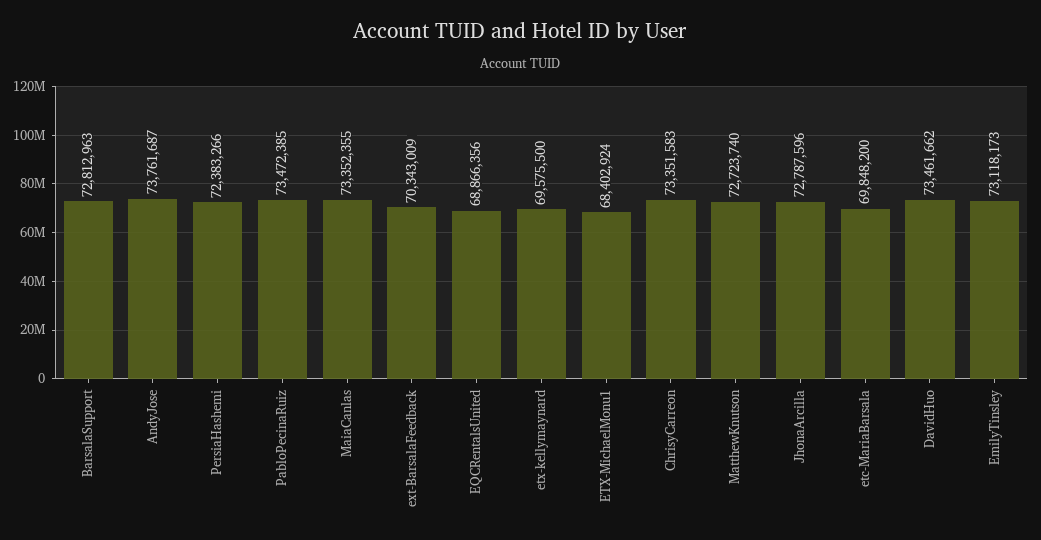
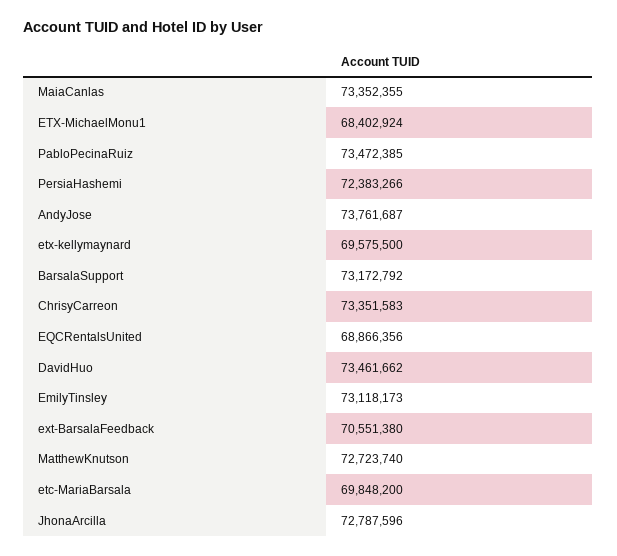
BarsalaSupport: 72812963 -> 73172792
ext-BarsalaFeedback: 70343009 -> 70551380

